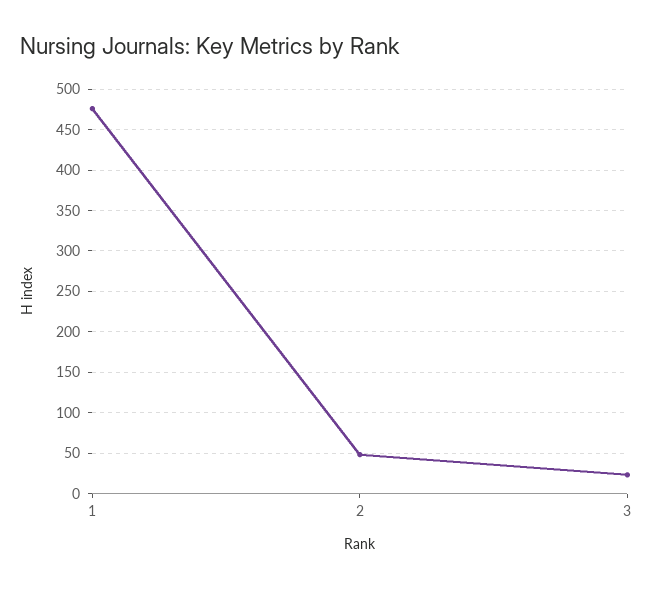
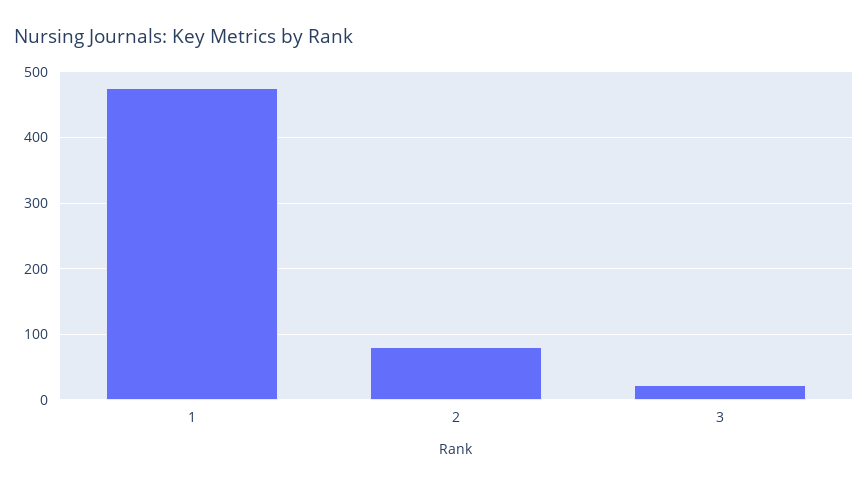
2: 50 -> 80

